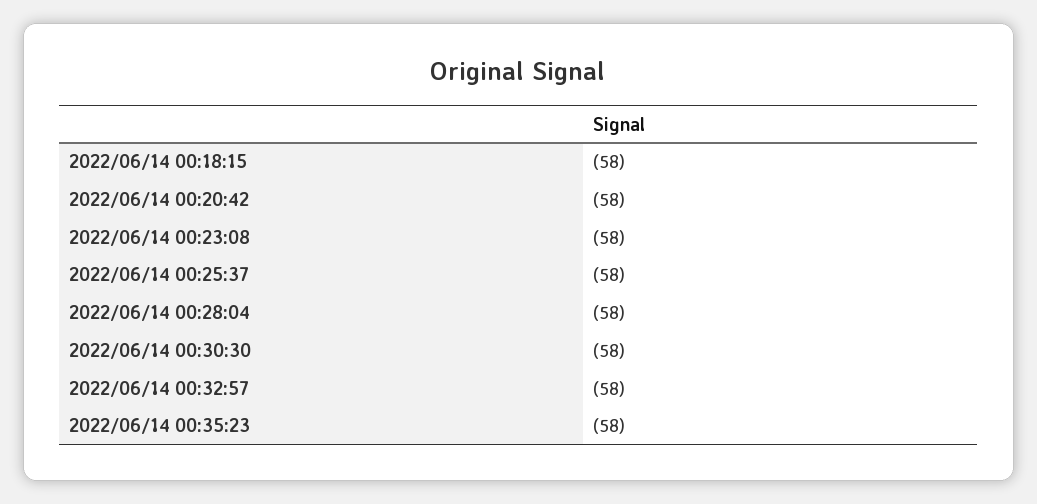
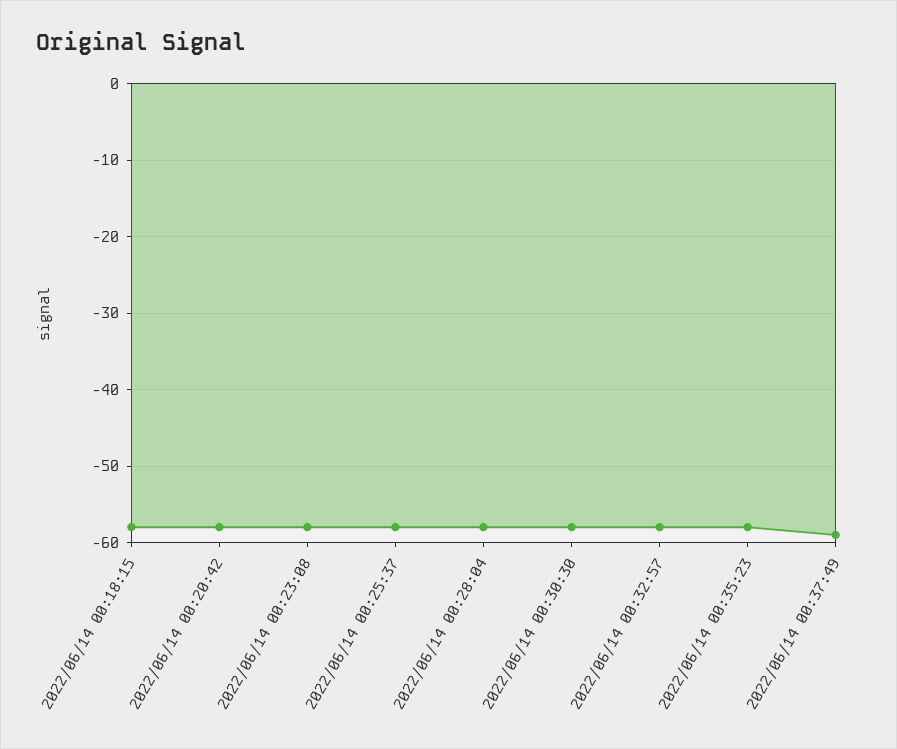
2022/06/14 00:37:49: none -> -59

